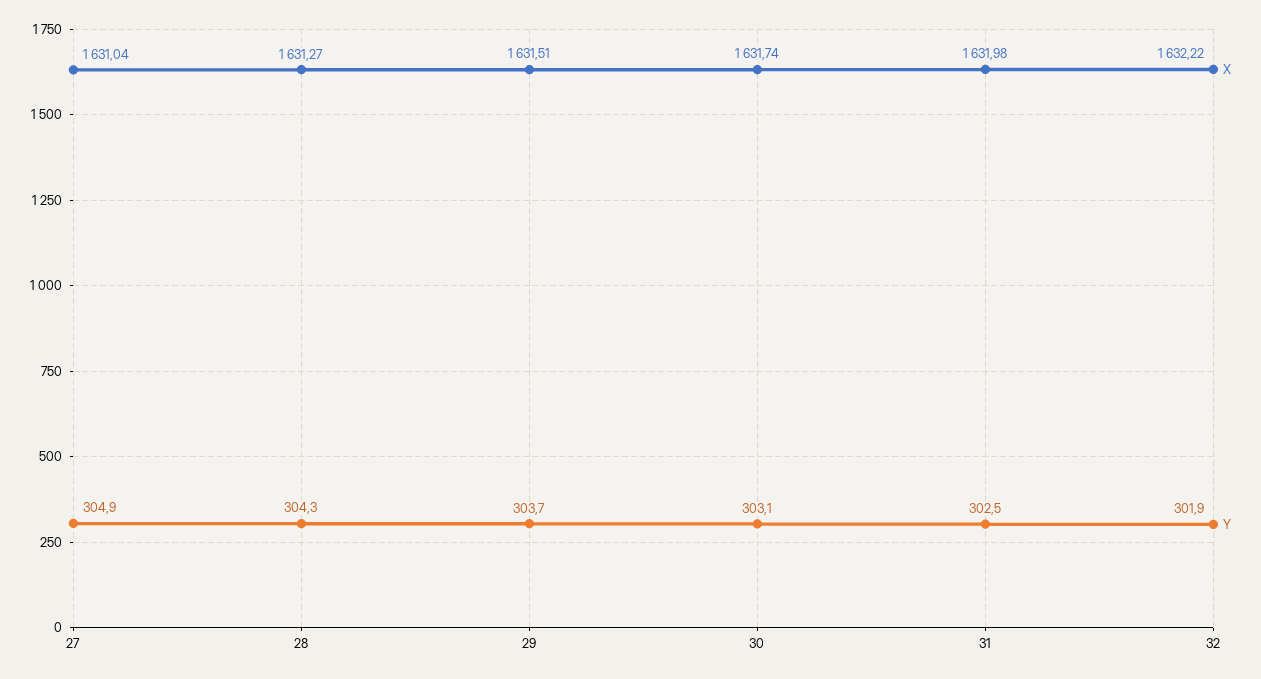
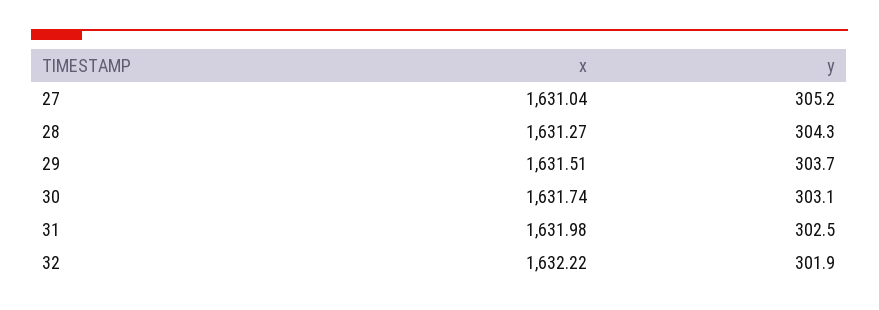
Y, 27: 304.9 -> 305.2

